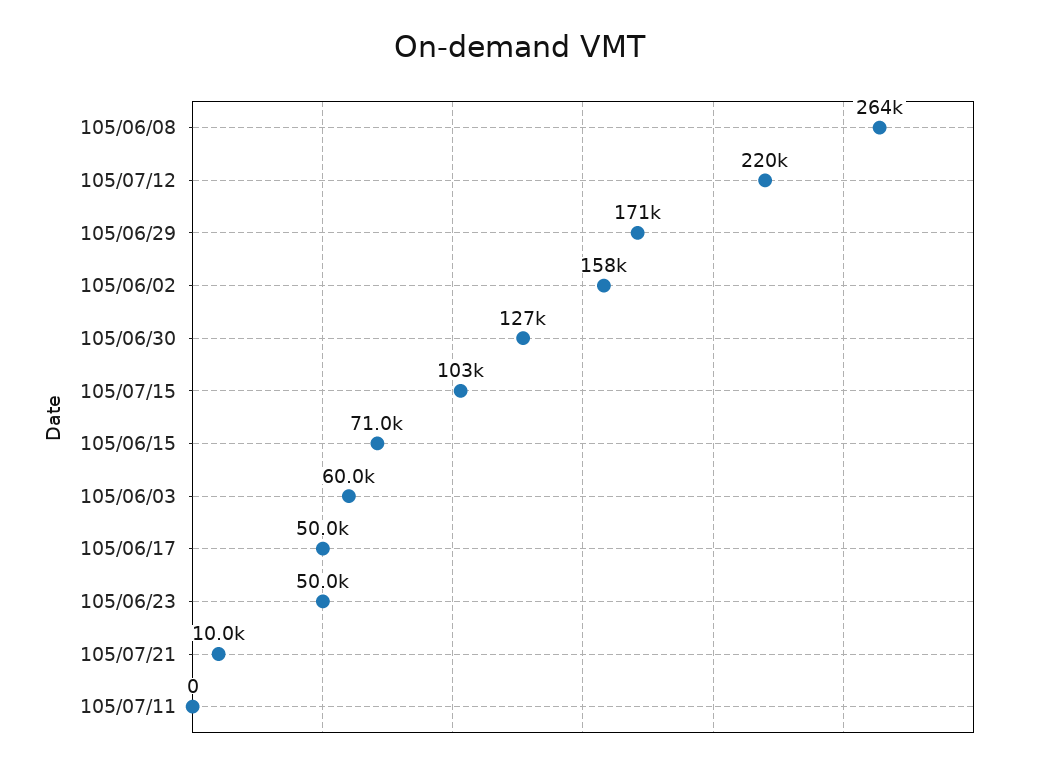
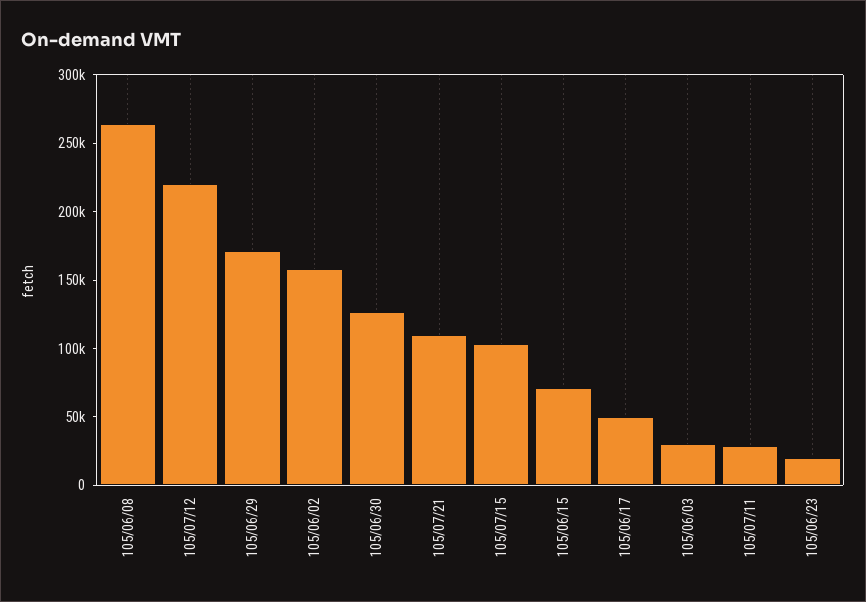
105/06/03: 60000 -> 30000
105/06/23: 50000 -> 20000
105/07/21: 10000 -> 110000
105/07/11: 0 -> 30000

